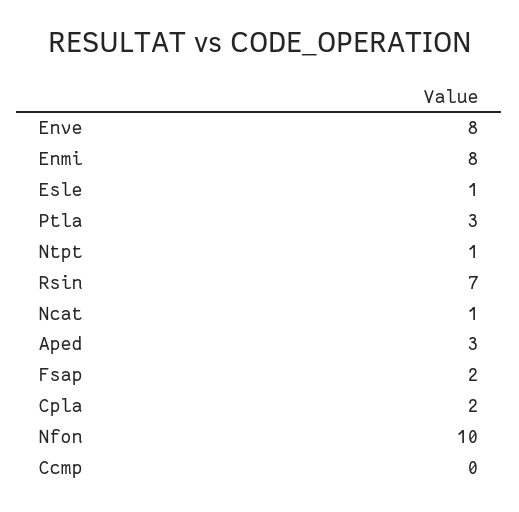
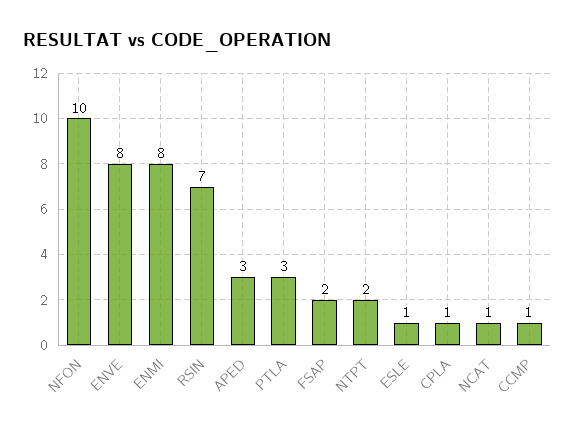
Ntpt: 1 -> 2
Cpla: 2 -> 1
Ccmp: 0 -> 1

